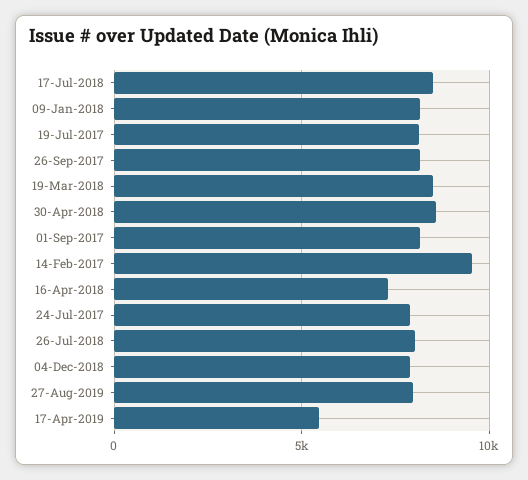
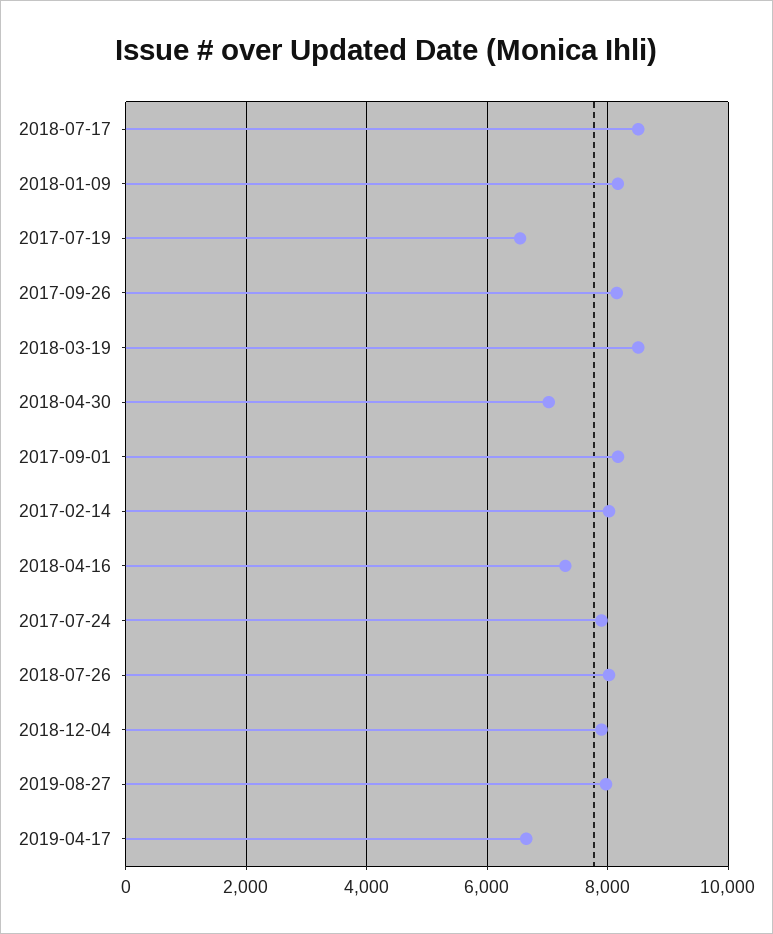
19-Jul-2017: 8000 -> 6600
30-Apr-2018: 8500 -> 7000
14-Feb-2017: 9500 -> 8000
17-Apr-2019: 5500 -> 6600

